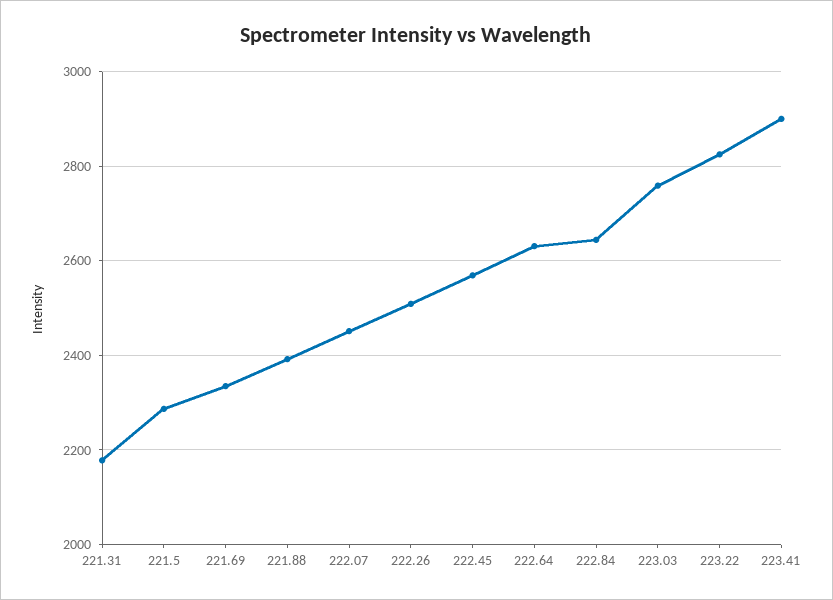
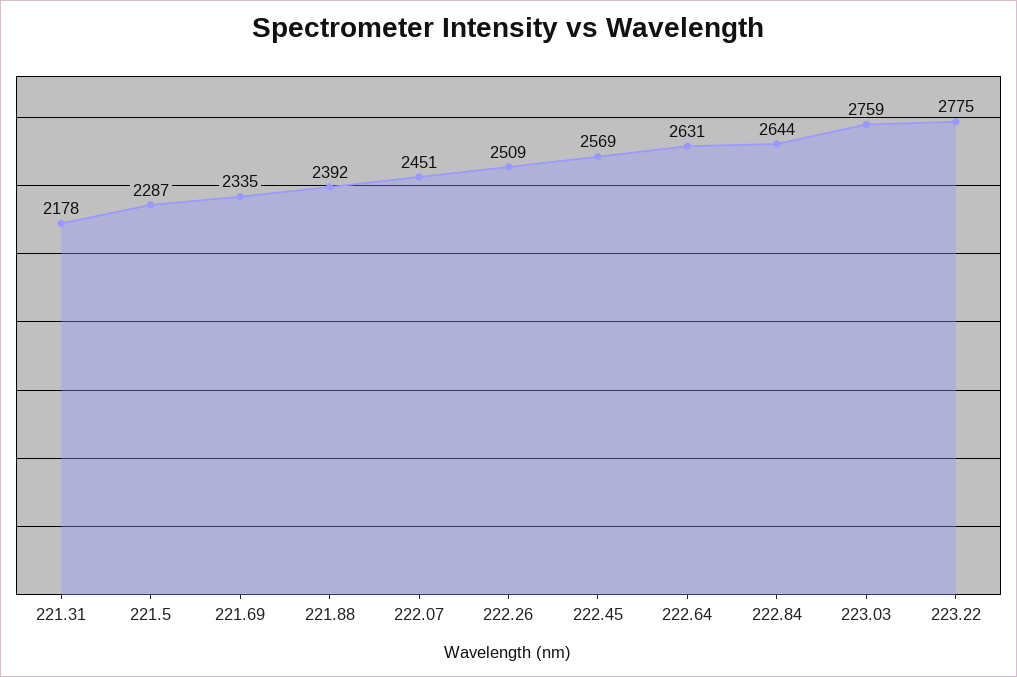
223.22: 2820 -> 2775
223.41: 2900 -> none

